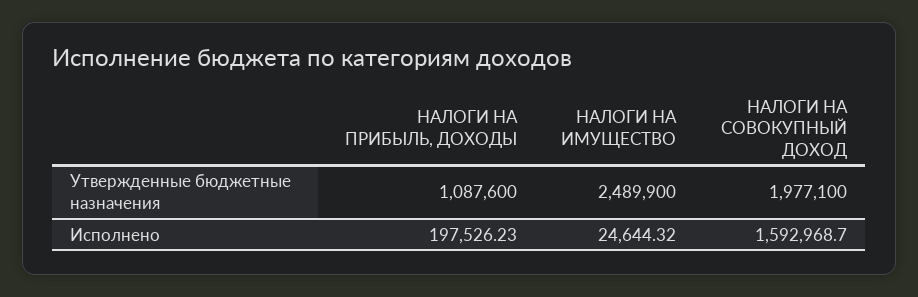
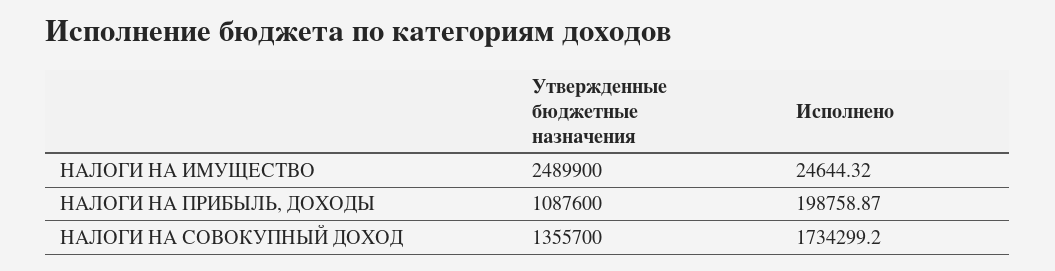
НАЛОГИ НА СОВОКУПНЫЙ ДОХОД, Утвержденные бюджетные назначения: 1977100 -> 1355700
НАЛОГИ НА ПРИБЫЛЬ, ДОХОДЫ, Исполнено: 197526.23 -> 198758.87
НАЛОГИ НА СОВОКУПНЫЙ ДОХОД, Исполнено: 1592968.7 -> 1734299.2

